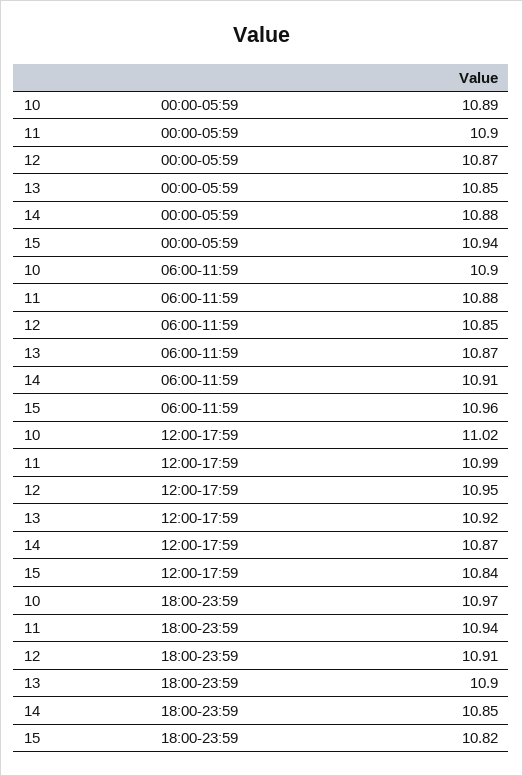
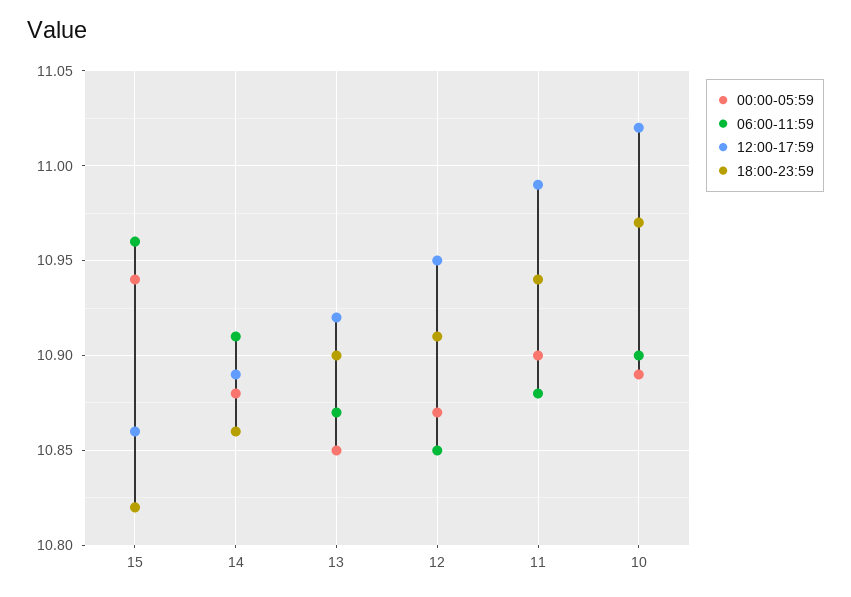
12:00-17:59, 14: 10.87 -> 10.89
12:00-17:59, 15: 10.84 -> 10.86
18:00-23:59, 14: 10.85 -> 10.86

